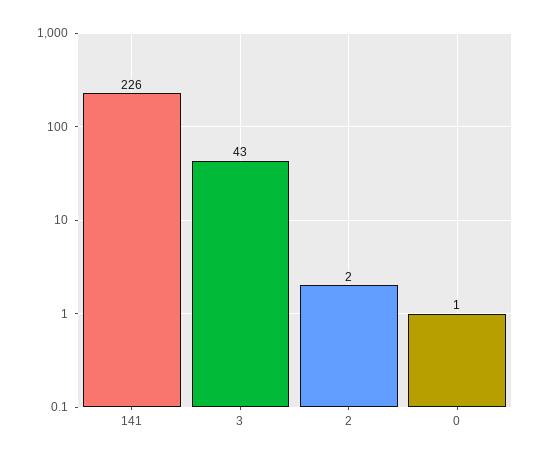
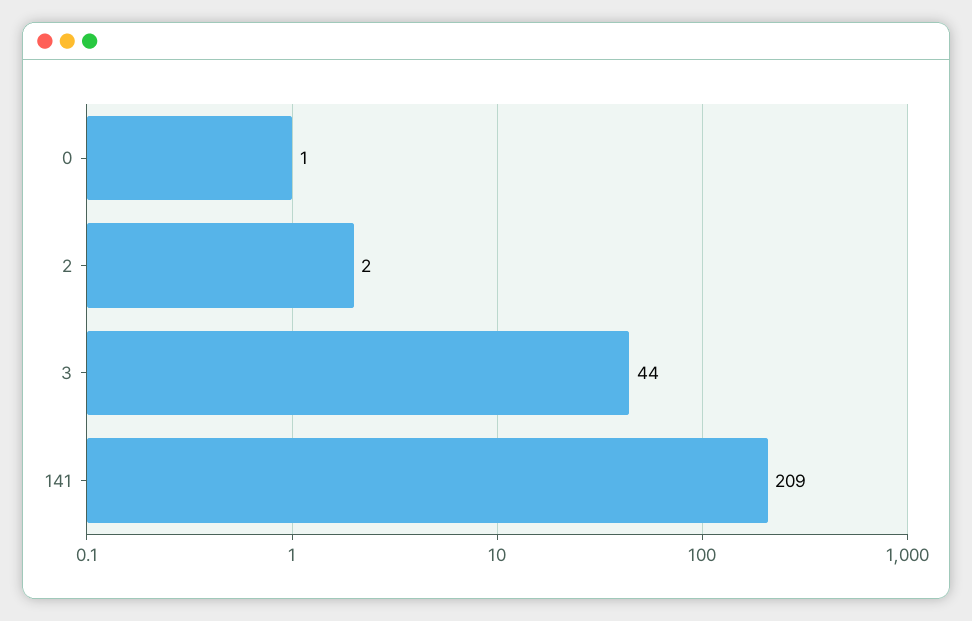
141: 226 -> 209
3: 43 -> 44

